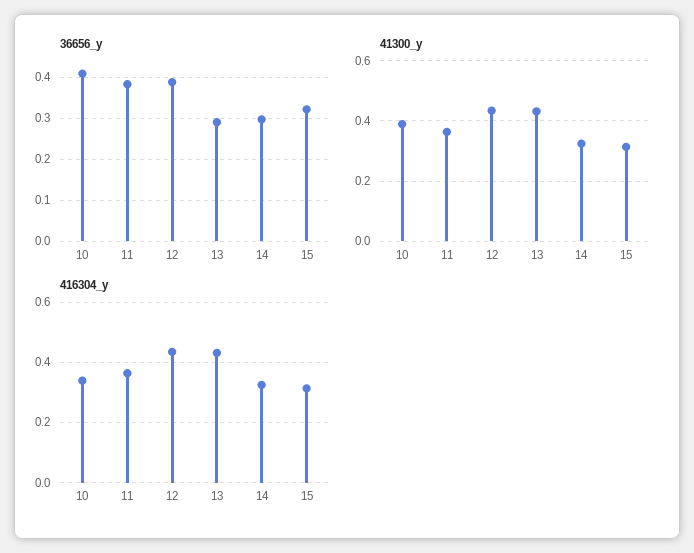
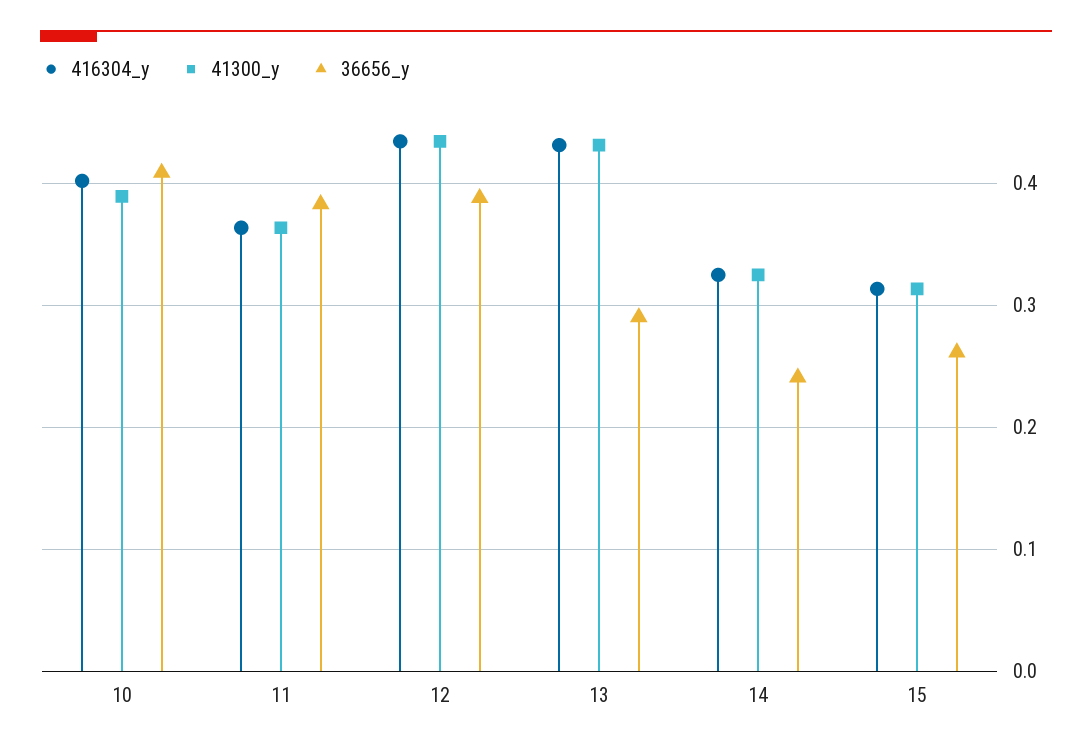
36656_y, 14: 0.3 -> 0.24
36656_y, 15: 0.32 -> 0.26
416304_y, 10: 0.34 -> 0.4

